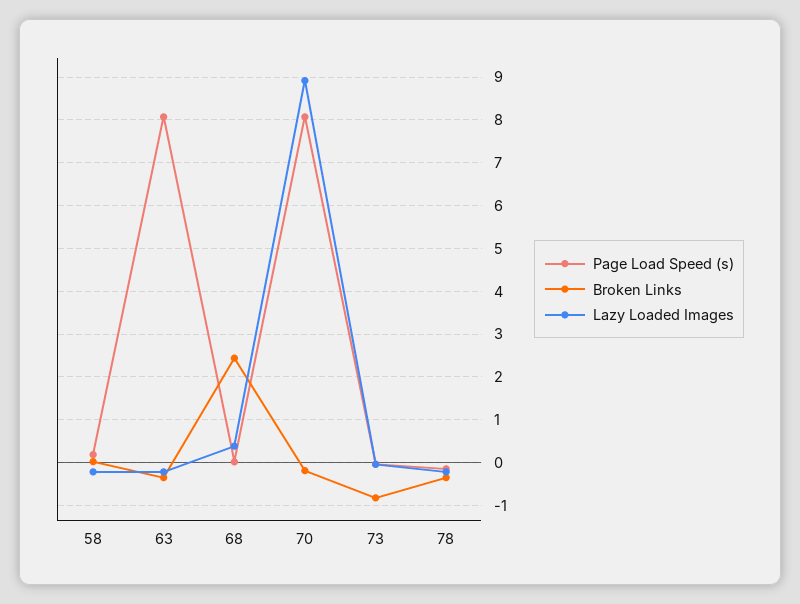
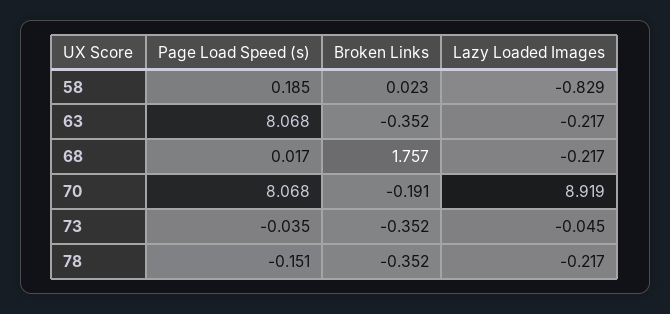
Lazy Loaded Images, 58: -0.2 -> -0.829
Broken Links, 68: 2.4 -> 1.757
Lazy Loaded Images, 68: 0.4 -> -0.217
Broken Links, 73: -0.8 -> -0.352

